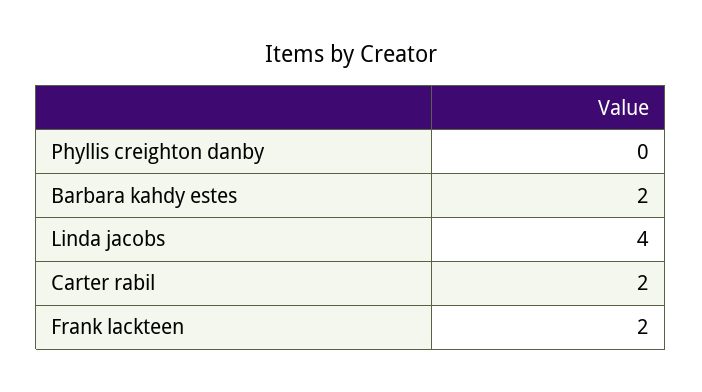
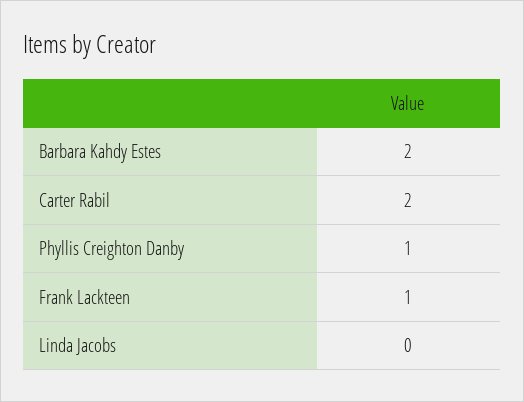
Phyllis creighton danby: 0 -> 1
Linda jacobs: 4 -> 0
Frank lackteen: 2 -> 1

